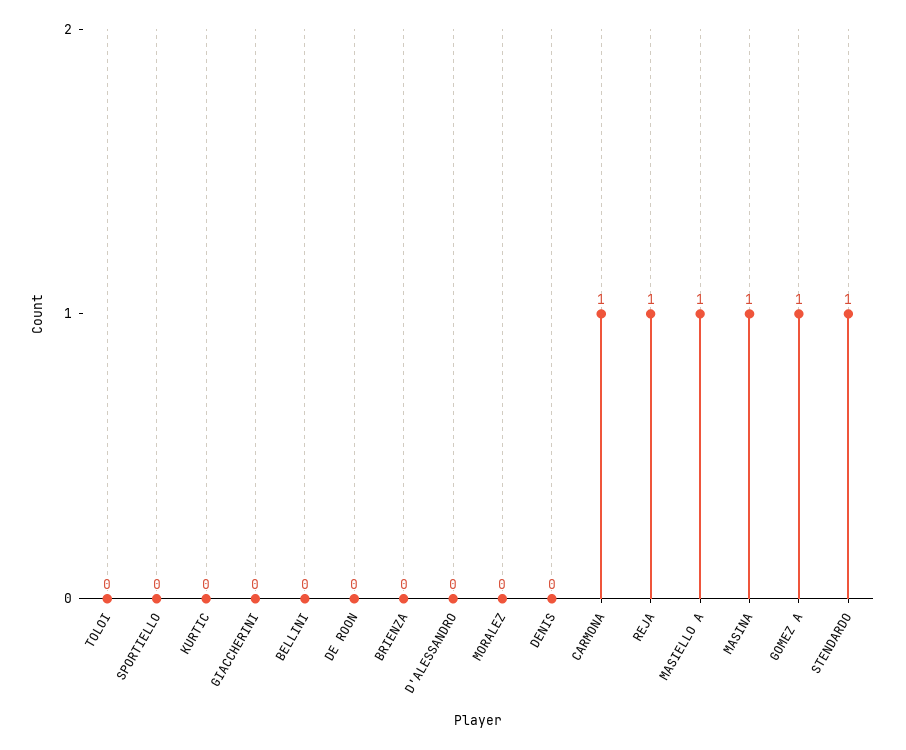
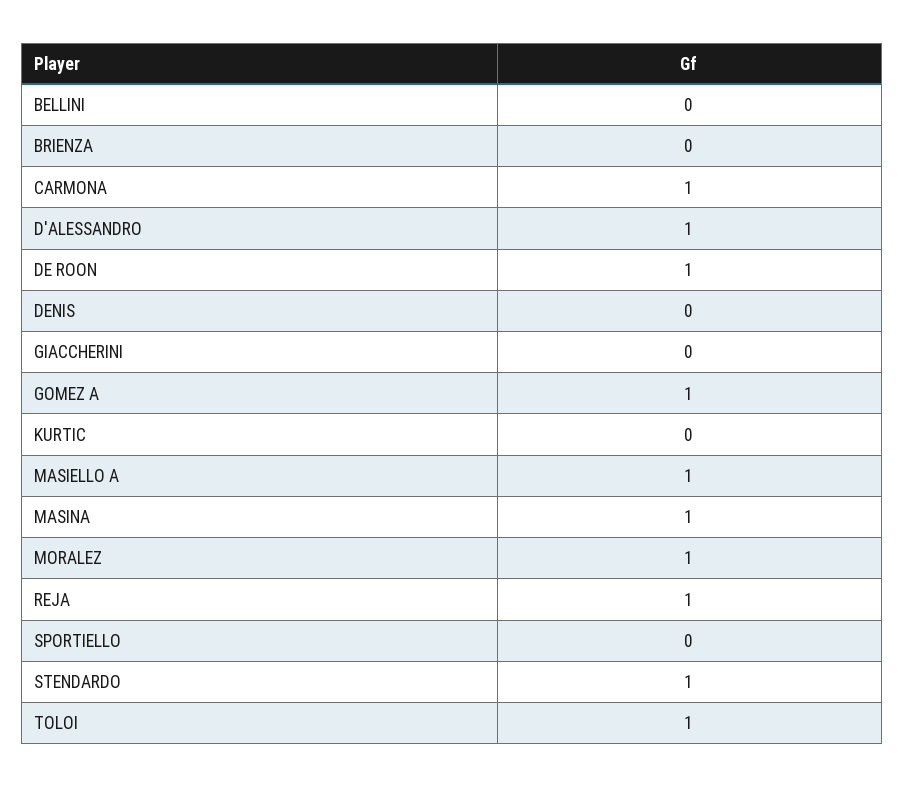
TOLOI: 0 -> 1
DE ROON: 0 -> 1
D'ALESSANDRO: 0 -> 1
MORALEZ: 0 -> 1

